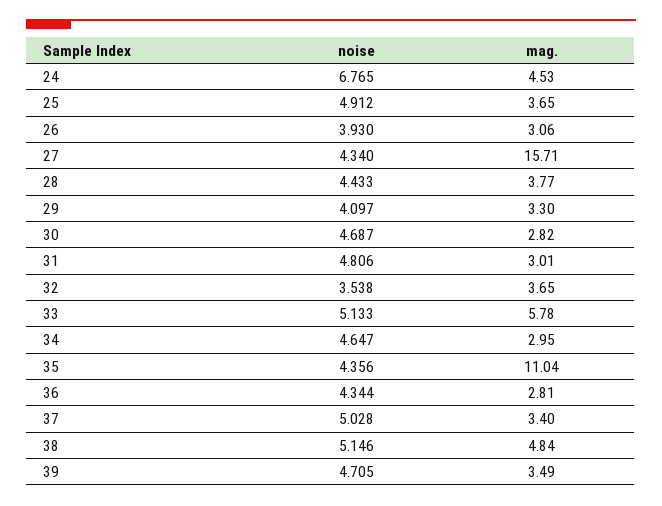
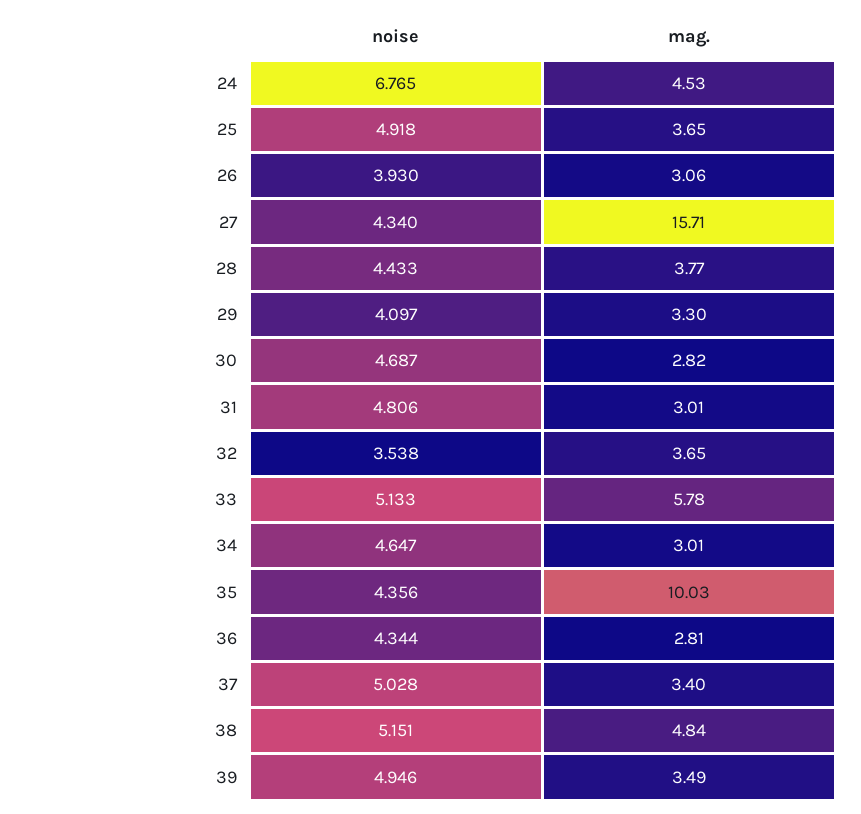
noise, 25: 4.912 -> 4.918
mag., 34: 2.95 -> 3.01
mag., 35: 11.04 -> 10.03
noise, 38: 5.146 -> 5.151
noise, 39: 4.705 -> 4.946

